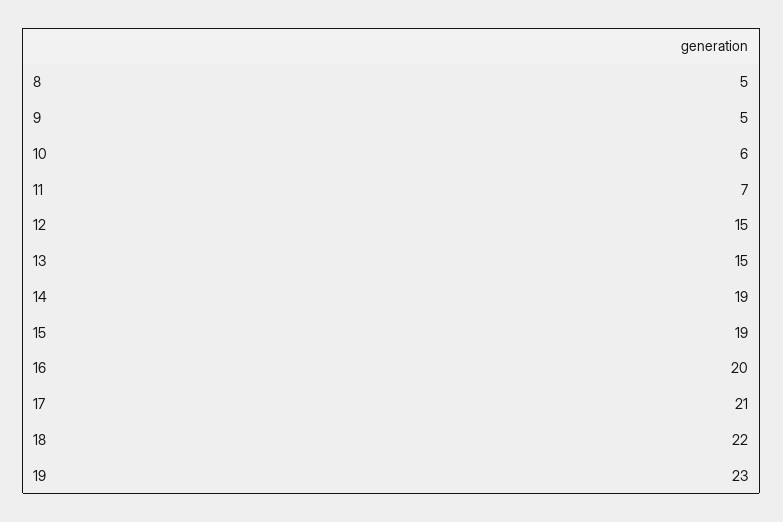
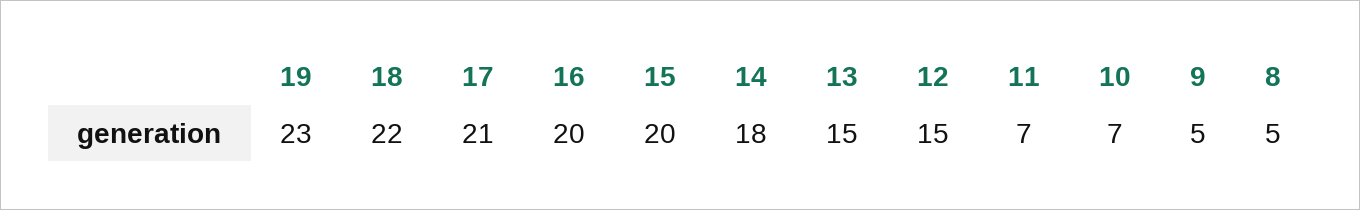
10: 6 -> 7
14: 19 -> 18
15: 19 -> 20

